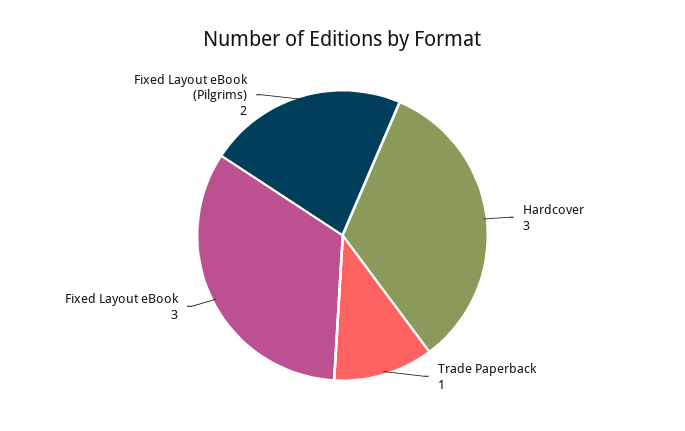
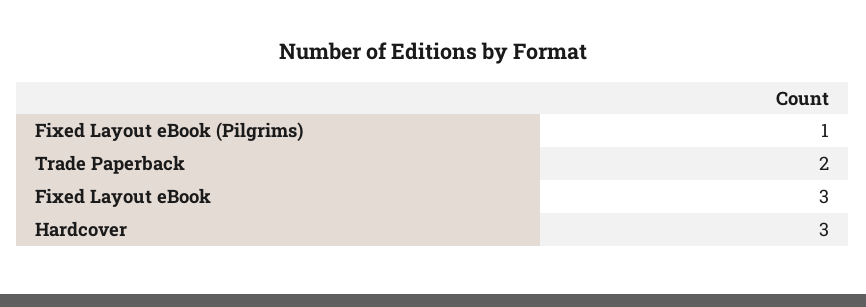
Trade Paperback: 1 -> 2
Fixed Layout eBook (Pilgrims): 2 -> 1

